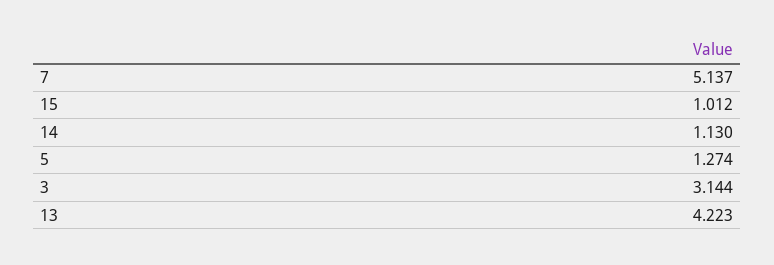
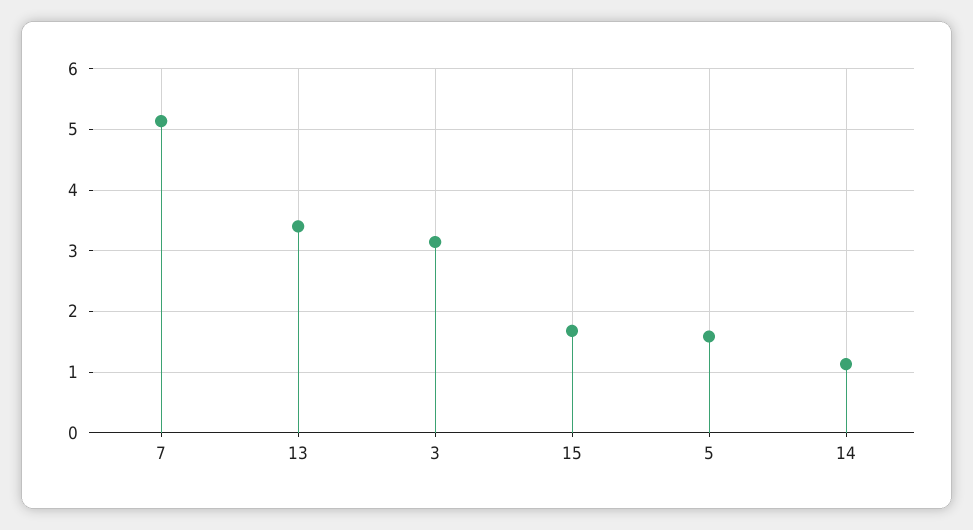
15: 1.012 -> 1.7
5: 1.274 -> 1.6
13: 4.223 -> 3.4

